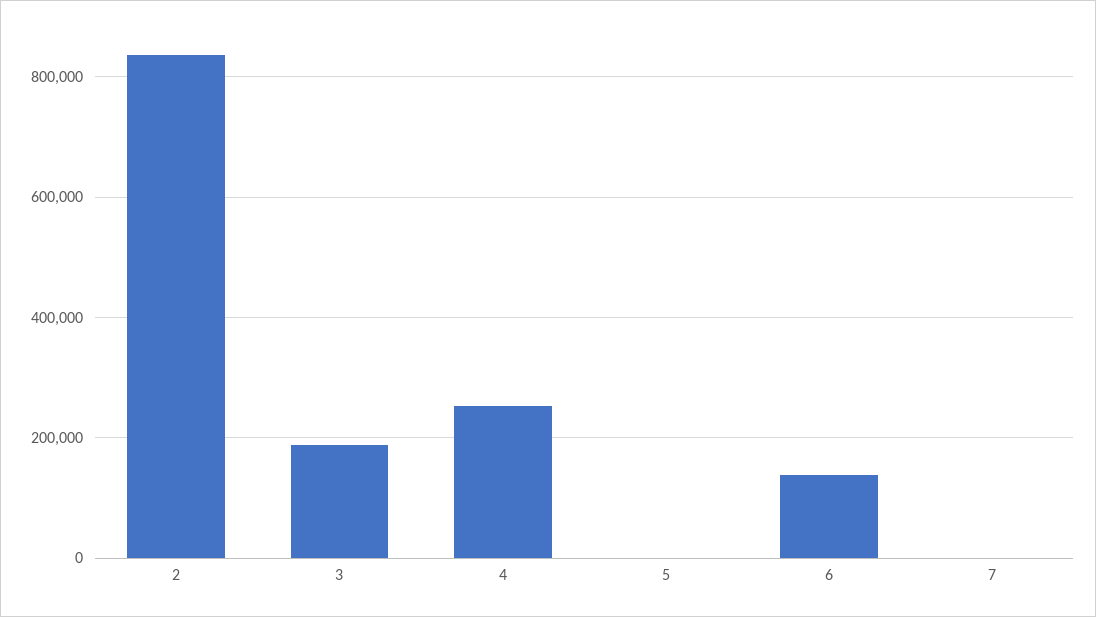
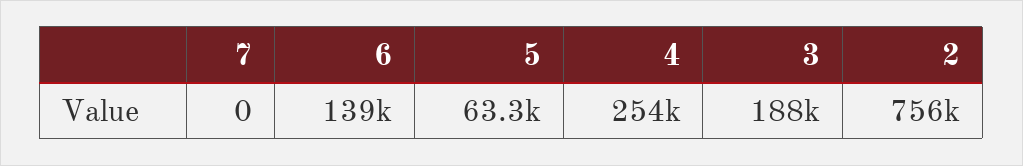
2: 840000 -> 756000
5: 0 -> 63300

